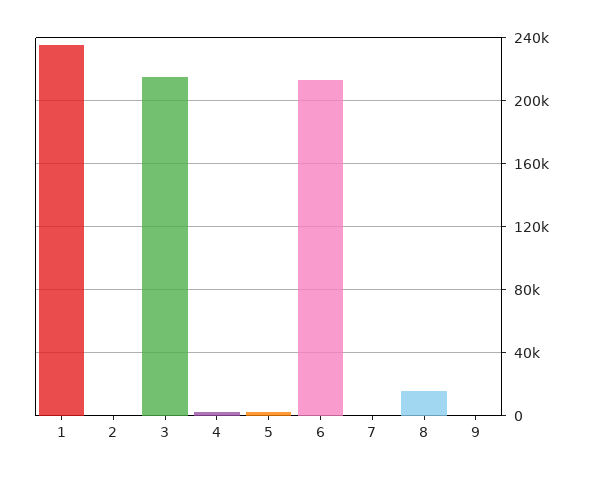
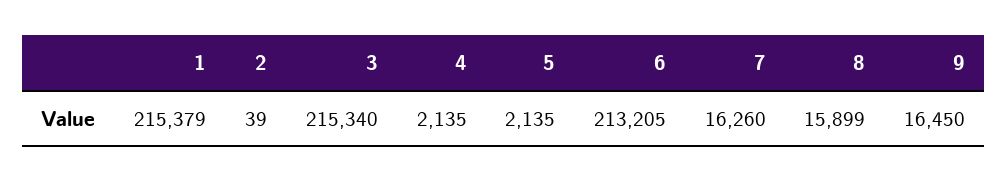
1: 235000 -> 215379
7: 0 -> 16260
9: 0 -> 16450

